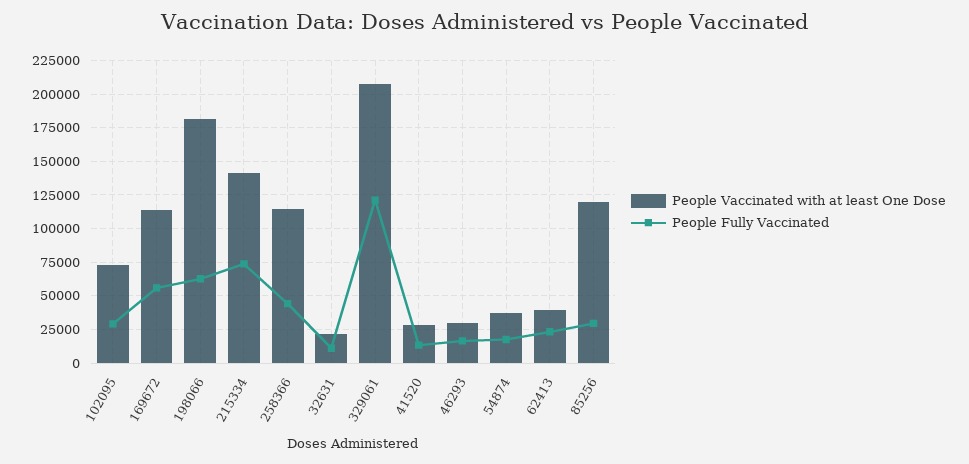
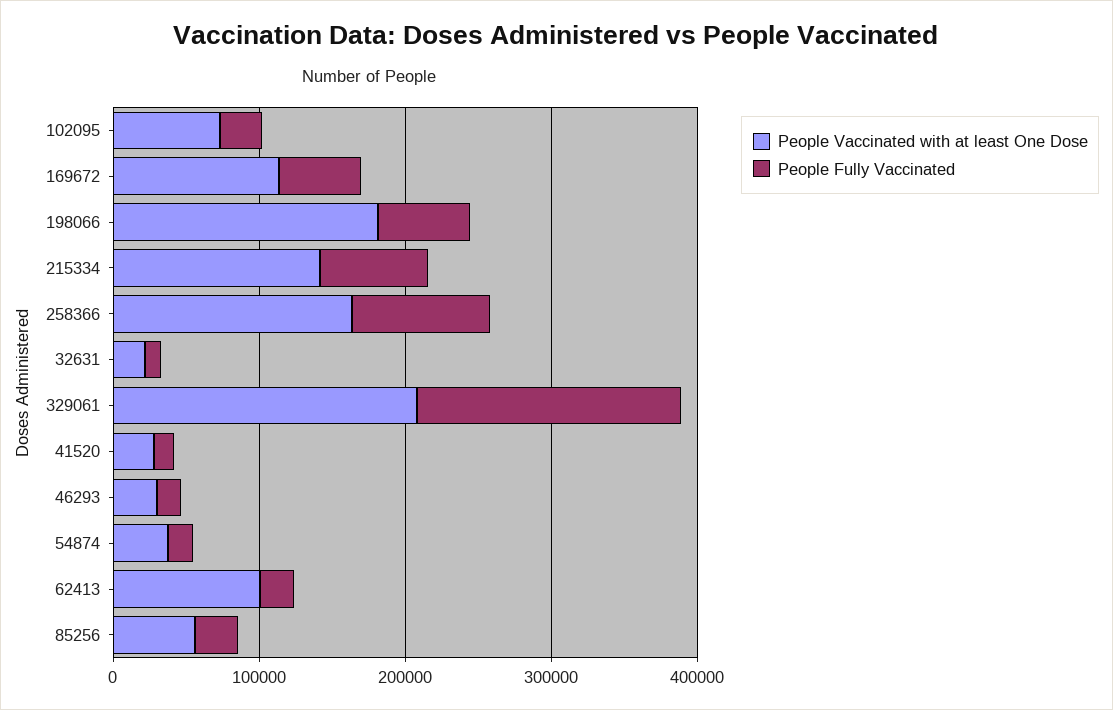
People Vaccinated with at least One Dose, 258366: 115000 -> 160000
People Fully Vaccinated, 258366: 45000 -> 100000
People Fully Vaccinated, 329061: 120000 -> 180000
People Vaccinated with at least One Dose, 62413: 40000 -> 100000
People Vaccinated with at least One Dose, 85256: 120000 -> 60000

